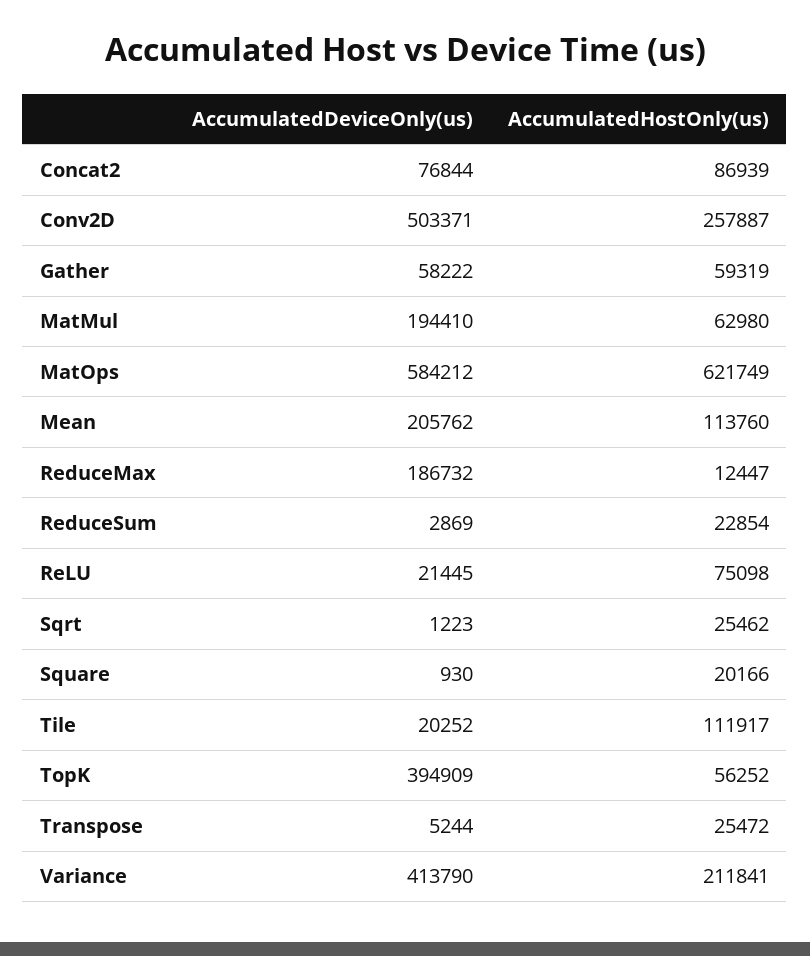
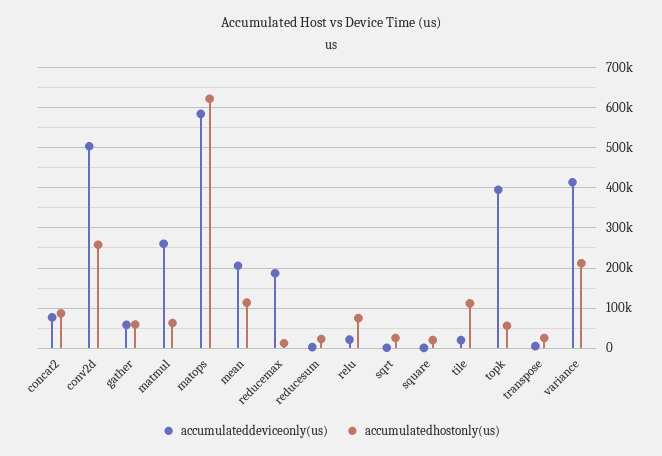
AccumulatedDeviceOnly(us), MatMul: 194410 -> 260000

